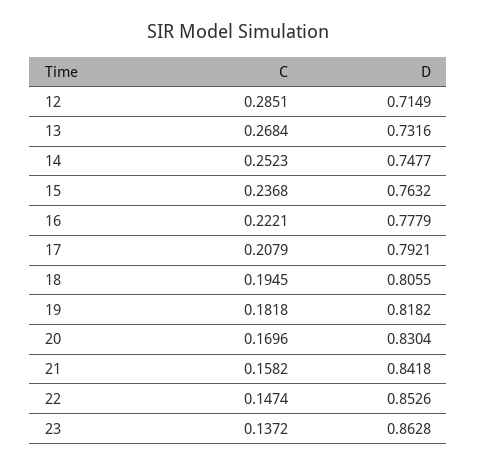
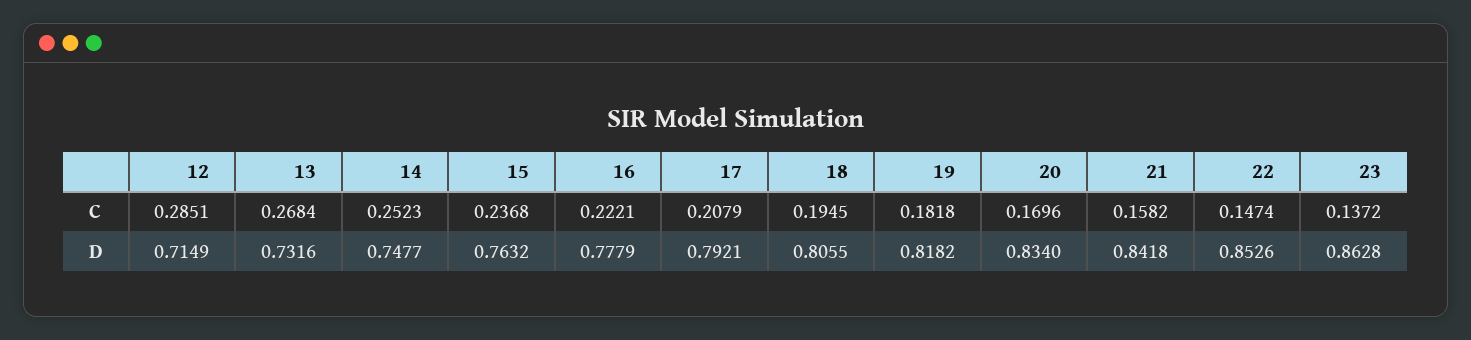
D, 20: 0.8304 -> 0.834

